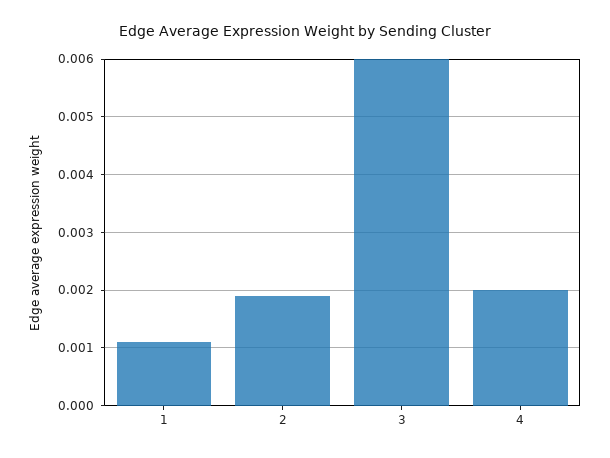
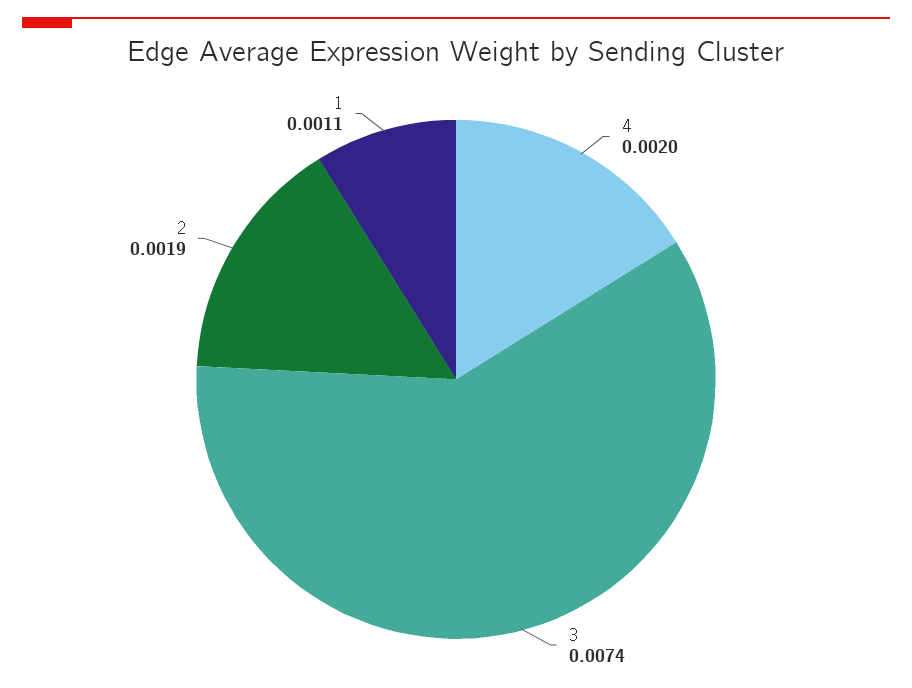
3: 0.006 -> 0.0074

